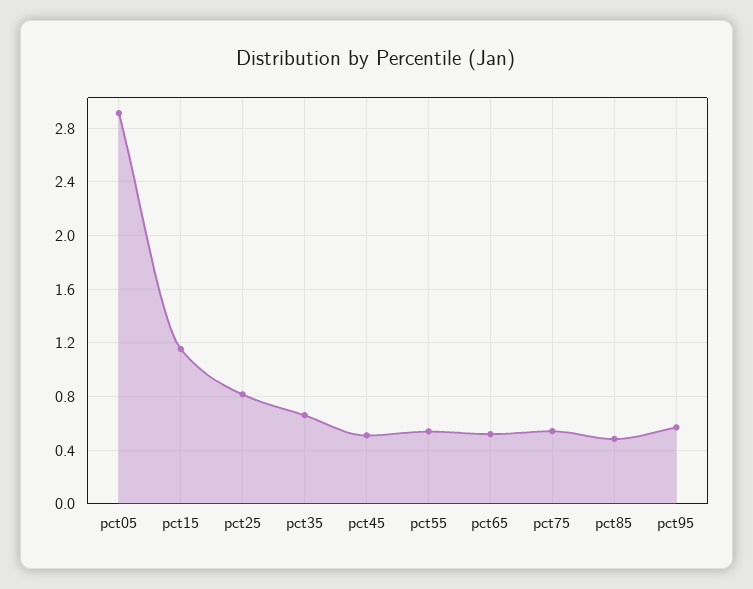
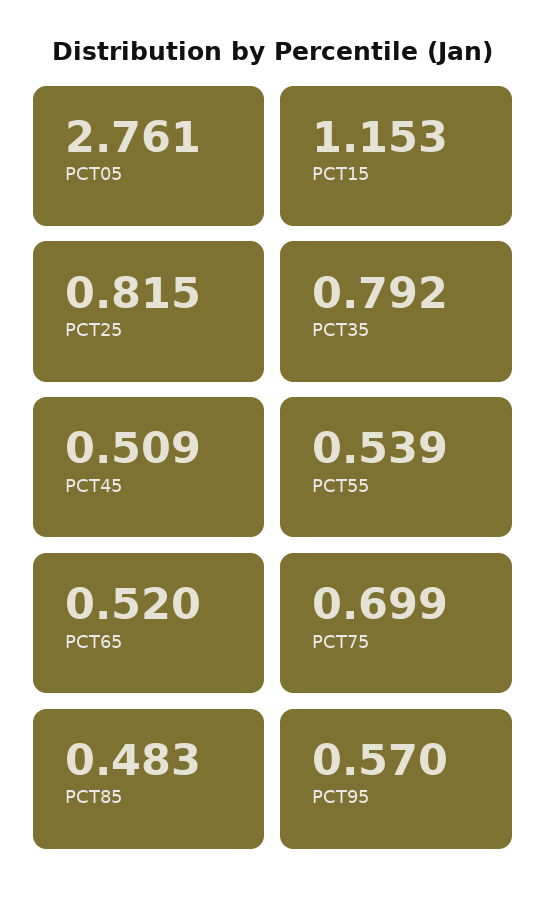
pct05: 2.9 -> 2.761
pct35: 0.65 -> 0.792
pct75: 0.55 -> 0.699

